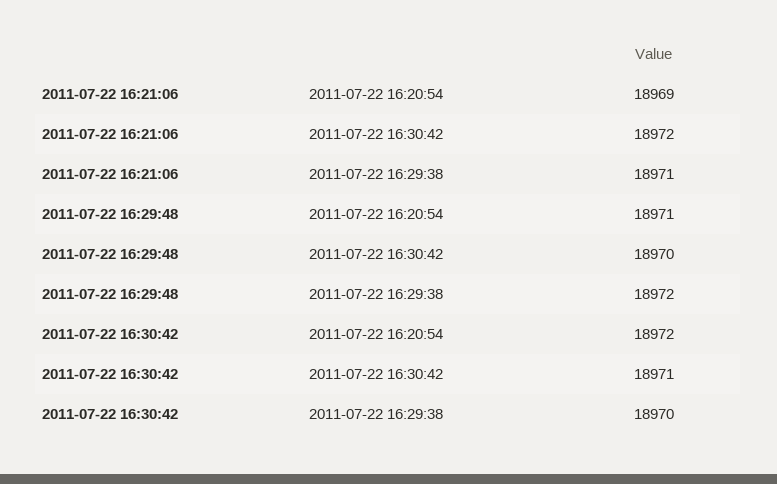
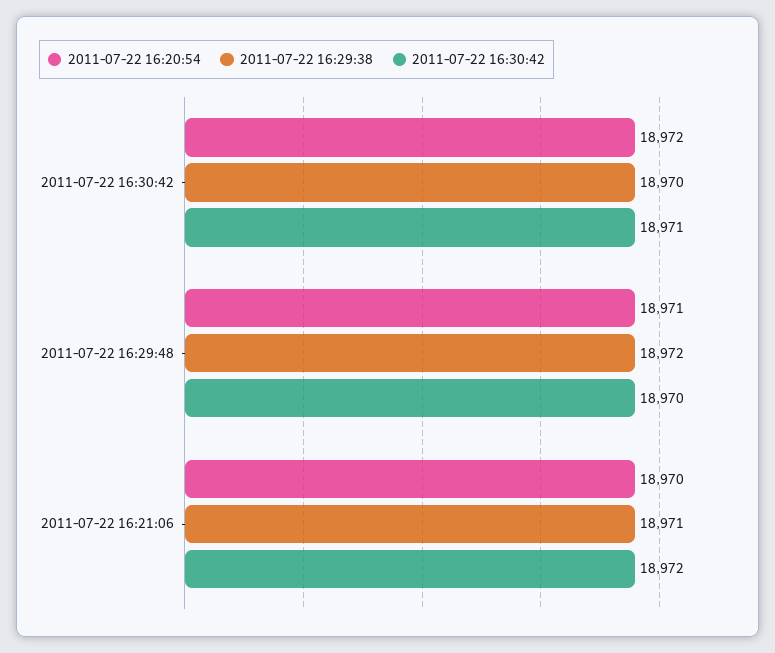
2011-07-22 16:20:54, 2011-07-22 16:21:06: 18969 -> 18970

